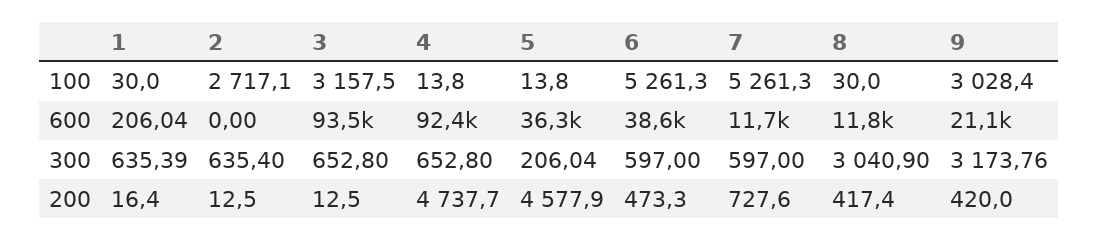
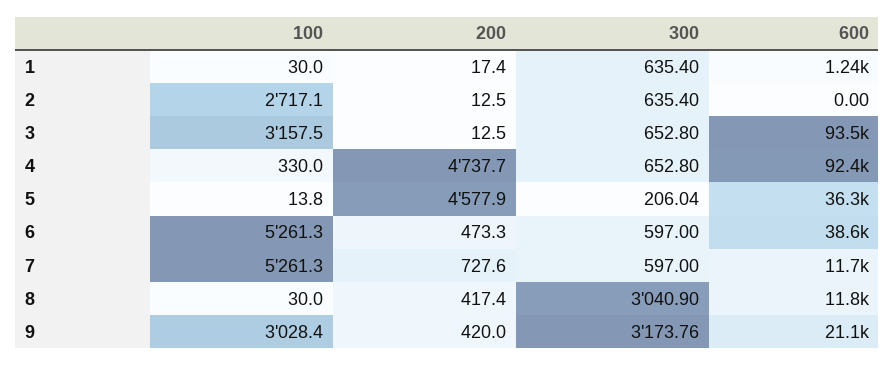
4, 100: 13.8 -> 330
1, 600: 206.04 -> 1240
1, 300: 635.39 -> 635.4
1, 200: 16.4 -> 17.4

